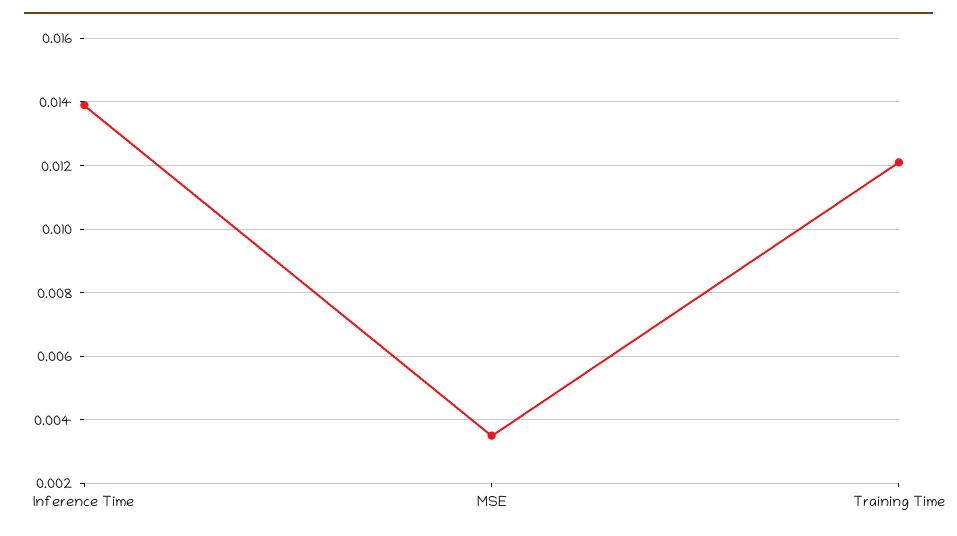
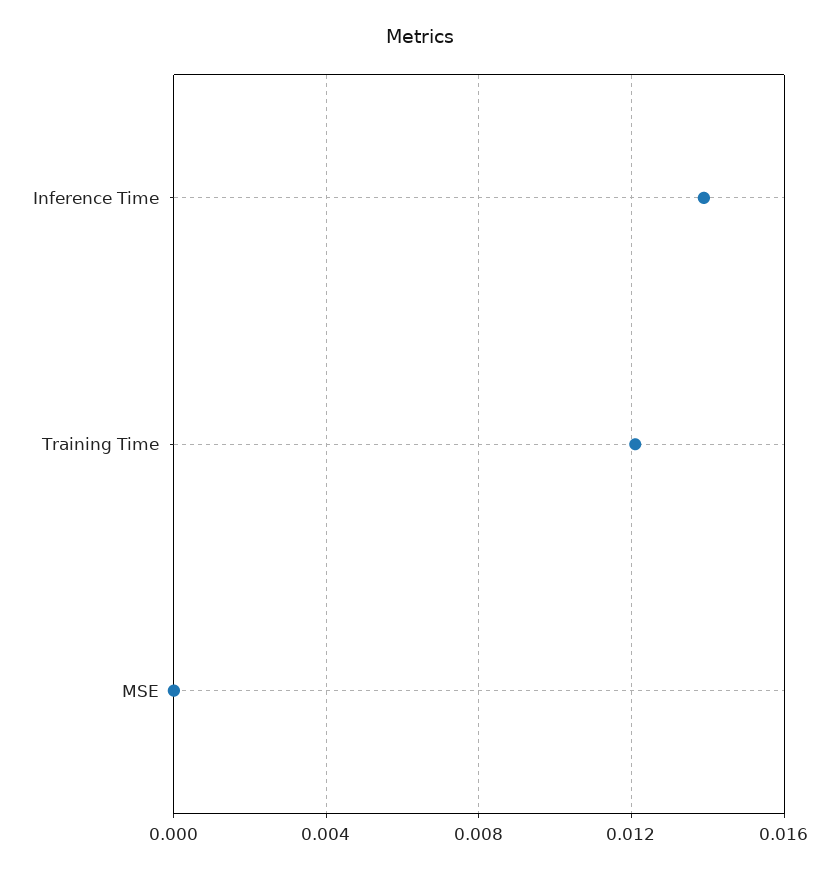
MSE: 0.0035 -> 0

